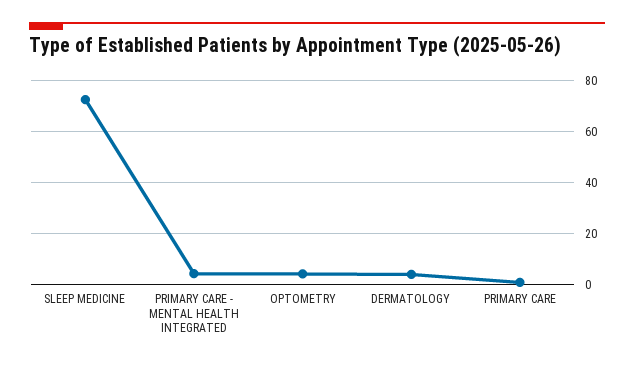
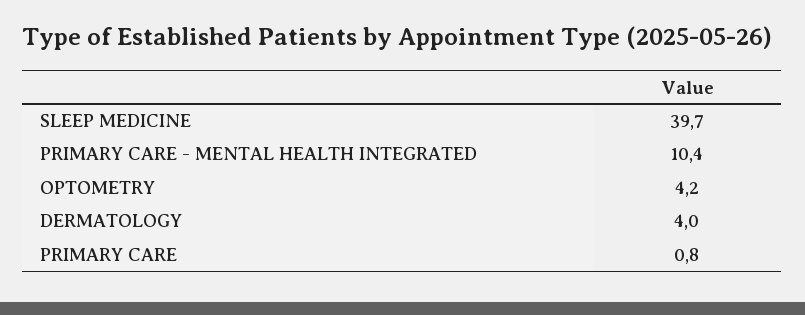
SLEEP MEDICINE: 72.5 -> 39.7
PRIMARY CARE - MENTAL HEALTH INTEGRATED: 5 -> 10.4

